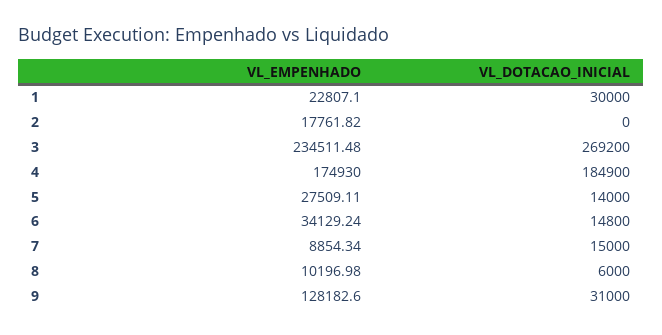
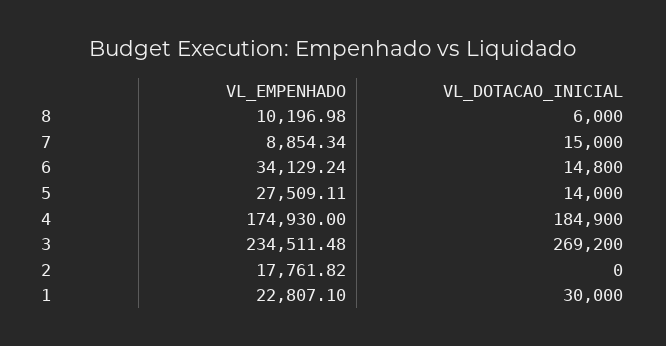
VL_EMPENHADO, 9: 128182.6 -> none
VL_DOTACAO_INICIAL, 9: 31000 -> none

